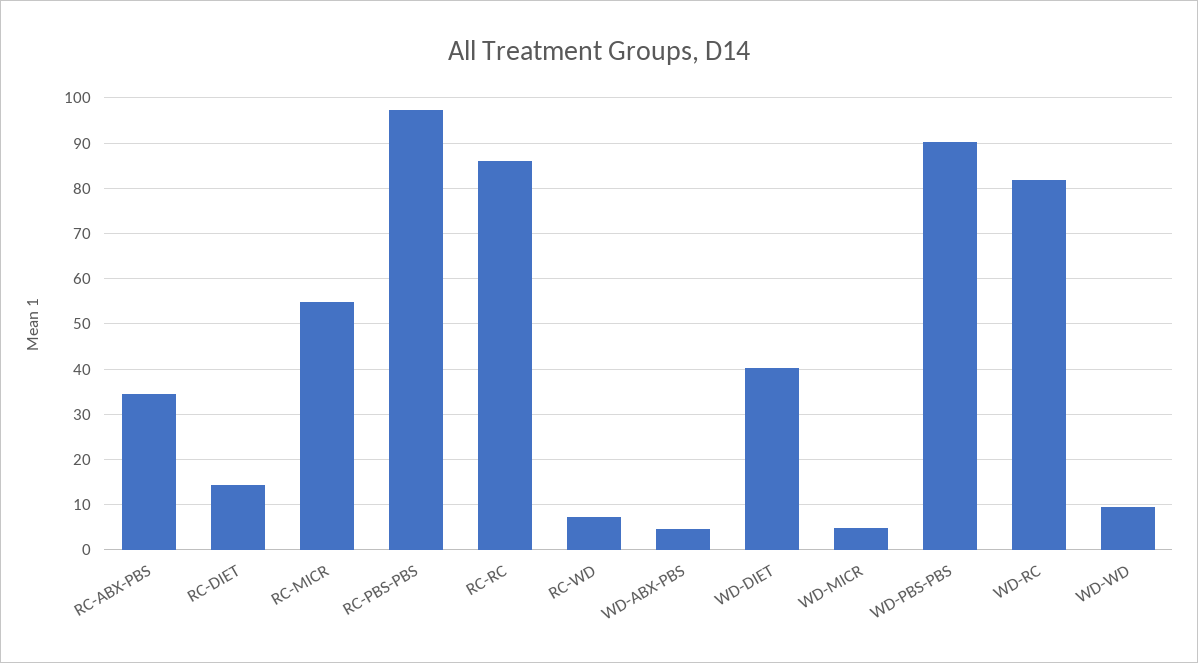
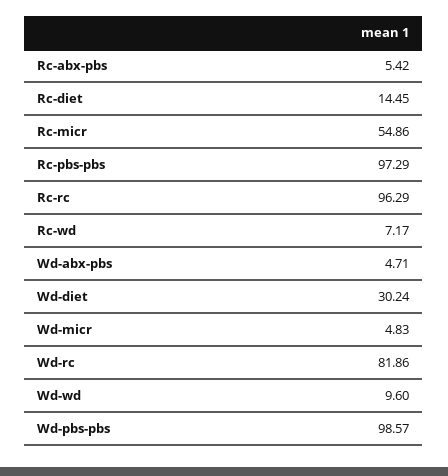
RC-ABX-PBS: 34 -> 5.42
RC-RC: 86 -> 96.29
WD-DIET: 40 -> 30.24
WD-PBS-PBS: 90 -> 98.57

